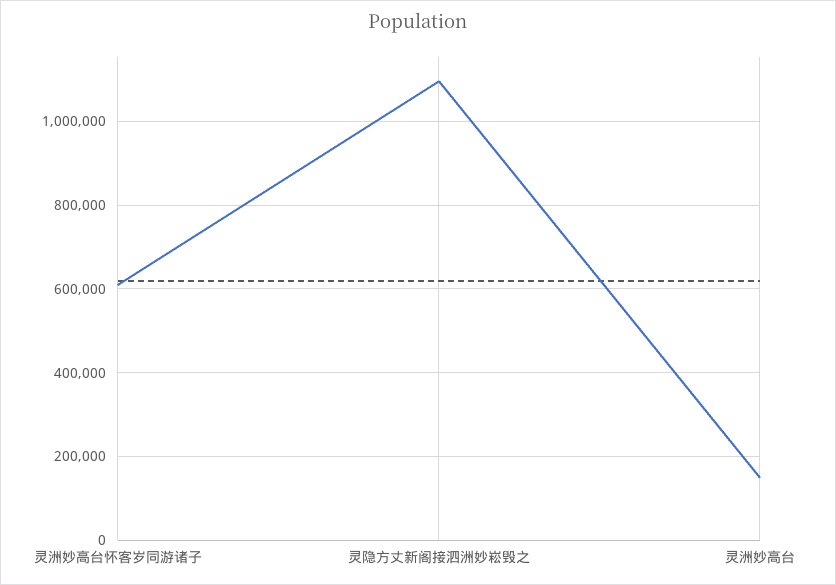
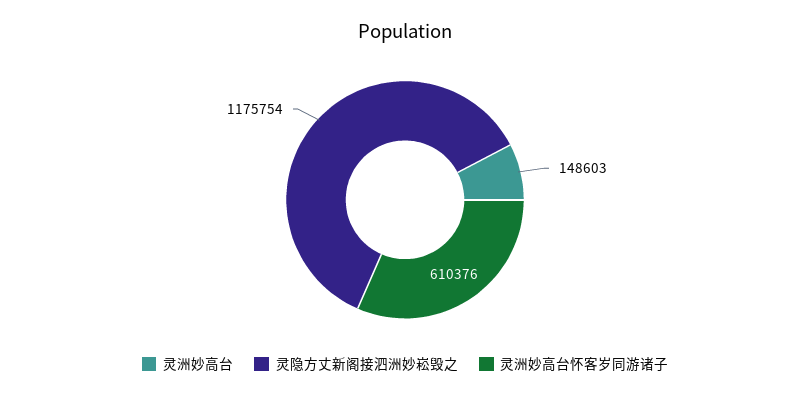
灵隐方丈新阁接泗洲妙崧毁之: 1100000 -> 1175754

